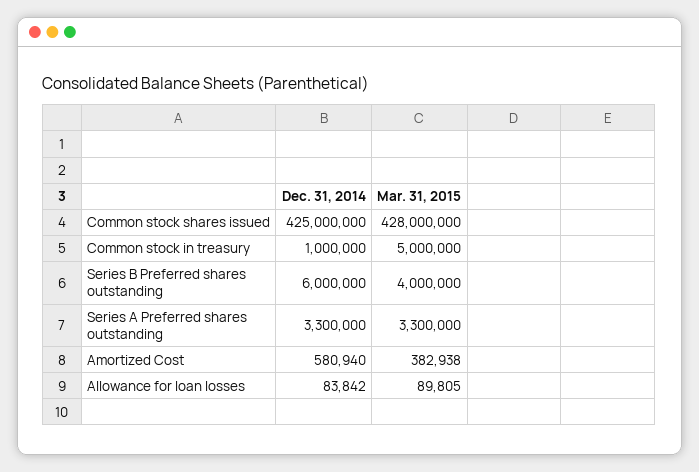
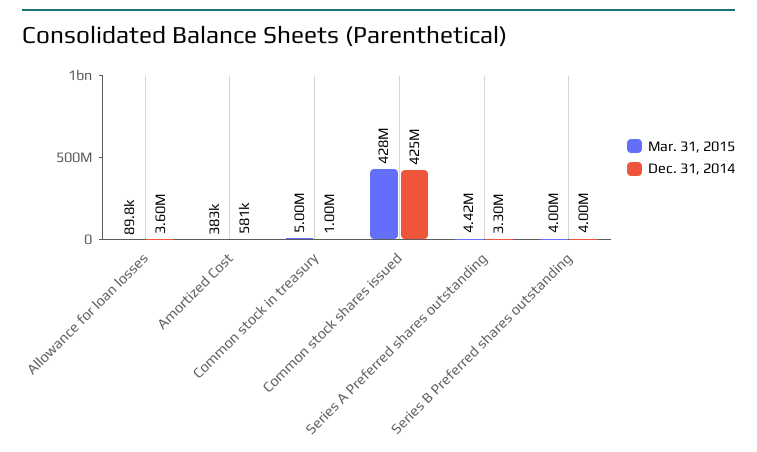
Dec. 31, 2014, Series B Preferred shares outstanding: 6000000 -> 4000000
Mar. 31, 2015, Series A Preferred shares outstanding: 3300000 -> 4420000
Dec. 31, 2014, Allowance for loan losses: 83842 -> 3600000

